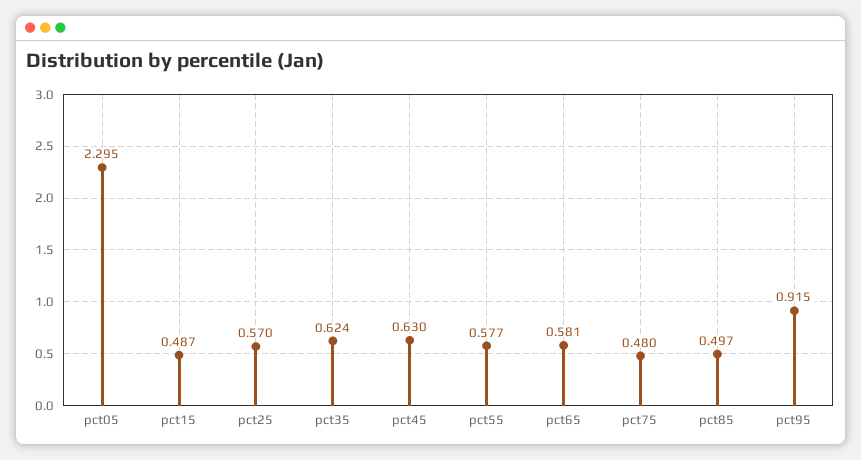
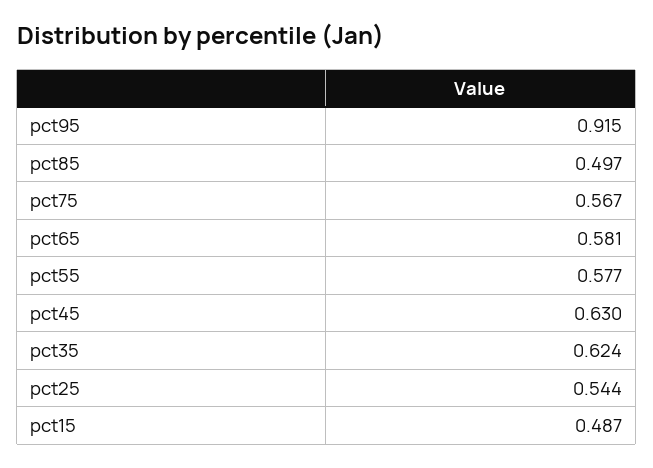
pct05: 2.295 -> none
pct25: 0.57 -> 0.544
pct75: 0.48 -> 0.567

